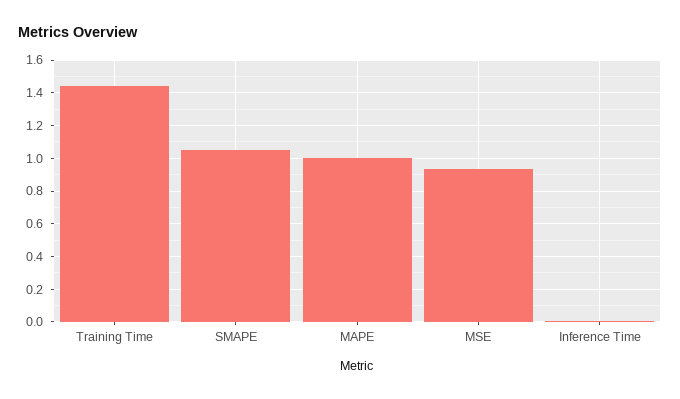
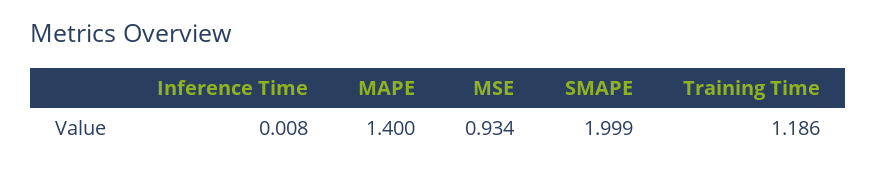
Training Time: 1.45 -> 1.186
SMAPE: 1.05 -> 1.999
MAPE: 1 -> 1.4

